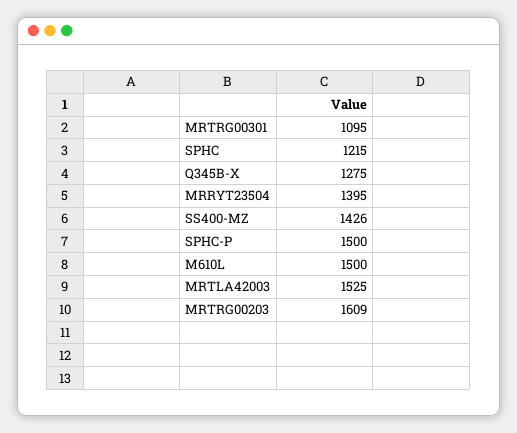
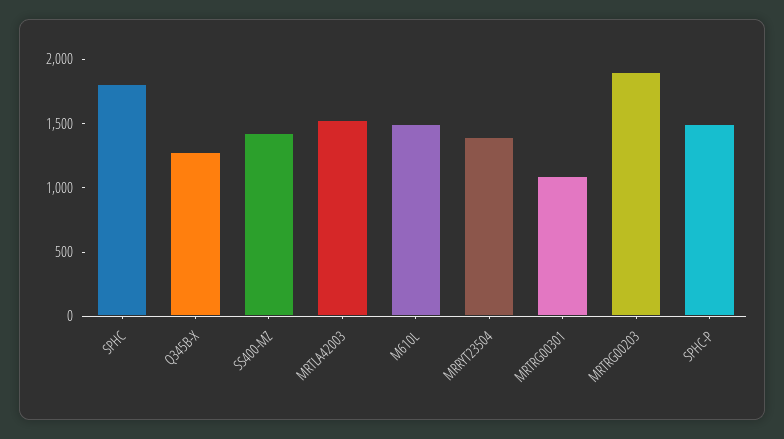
SPHC: 1215 -> 1800
MRTRG00203: 1609 -> 1900

